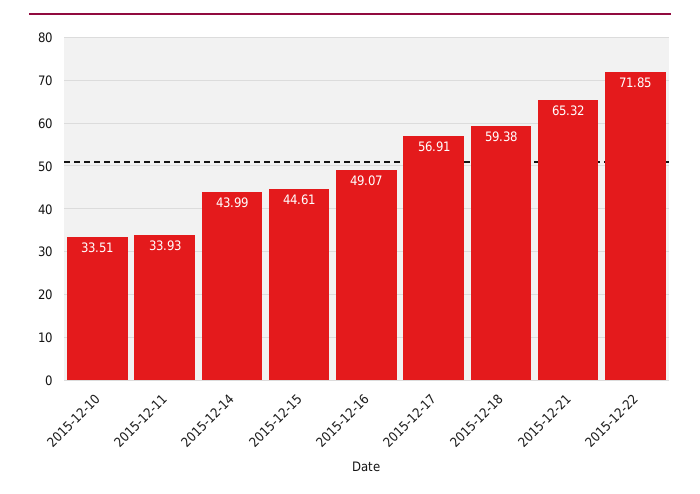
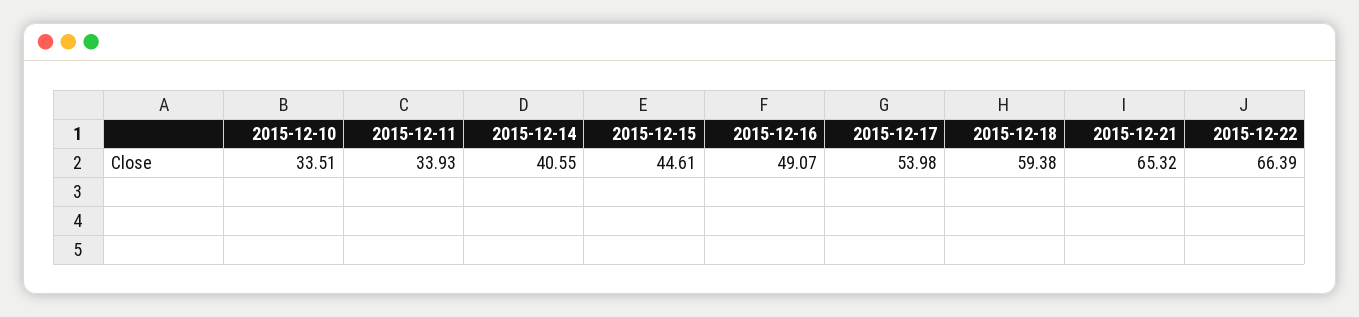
2015-12-14: 43.99 -> 40.55
2015-12-17: 56.91 -> 53.98
2015-12-22: 71.85 -> 66.39

